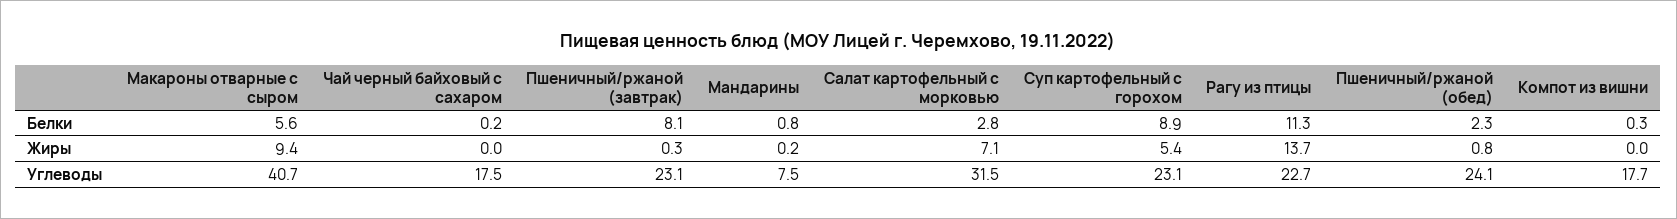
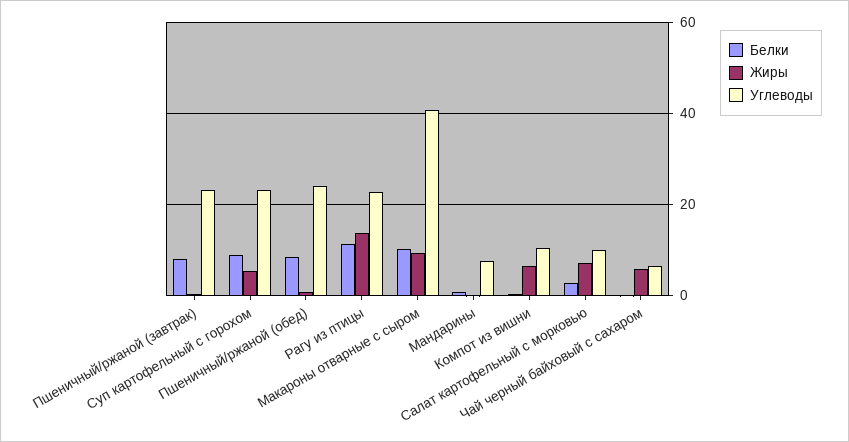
Белки, Макароны отварные с сыром: 5.6 -> 10
Белки, Пшеничный/ржаной (обед): 2.3 -> 8
Жиры, Чай черный байховый с сахаром: 0 -> 6
Жиры, Компот из вишни: 0 -> 6
Углеводы, Чай черный байховый с сахаром: 17.5 -> 6
Углеводы, Салат картофельный с морковью: 31.5 -> 10
Углеводы, Компот из вишни: 17.7 -> 10

